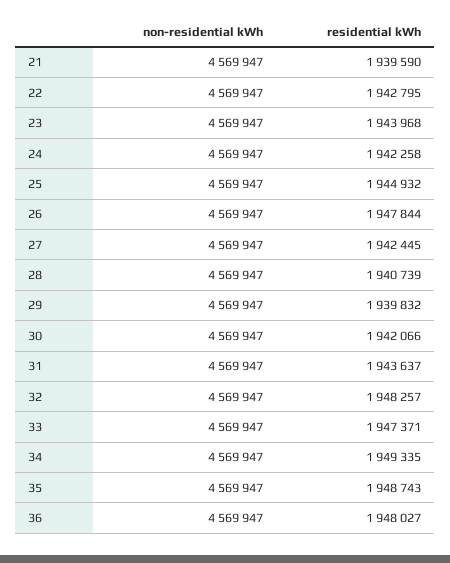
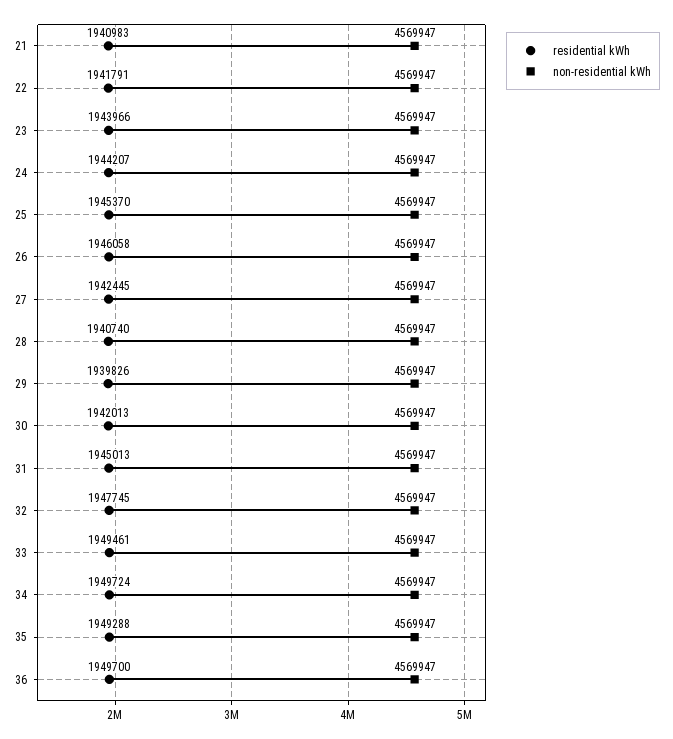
residential kWh, 21: 1939590 -> 1940983
residential kWh, 22: 1942795 -> 1941791
residential kWh, 23: 1943968 -> 1943966
residential kWh, 24: 1942258 -> 1944207
residential kWh, 25: 1944932 -> 1945370
residential kWh, 26: 1947844 -> 1946058
residential kWh, 28: 1940739 -> 1940740
residential kWh, 29: 1939832 -> 1939826
residential kWh, 30: 1942066 -> 1942013
residential kWh, 31: 1943637 -> 1945013
residential kWh, 32: 1948257 -> 1947745
residential kWh, 33: 1947371 -> 1949461
residential kWh, 34: 1949335 -> 1949724
residential kWh, 35: 1948743 -> 1949288
residential kWh, 36: 1948027 -> 1949700

